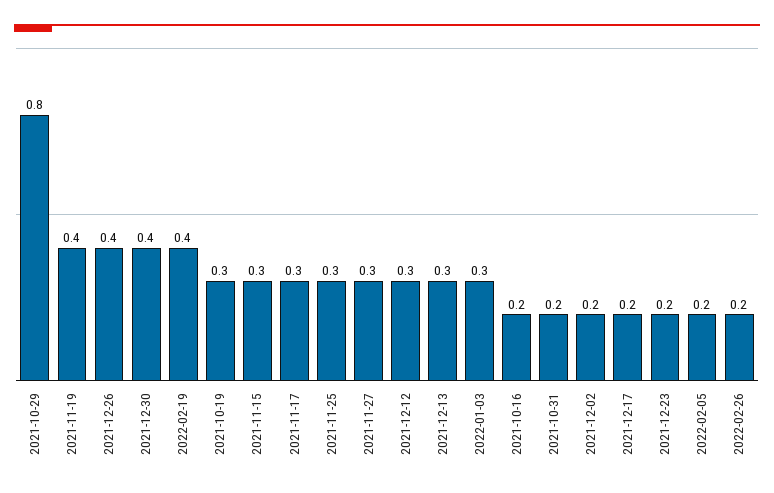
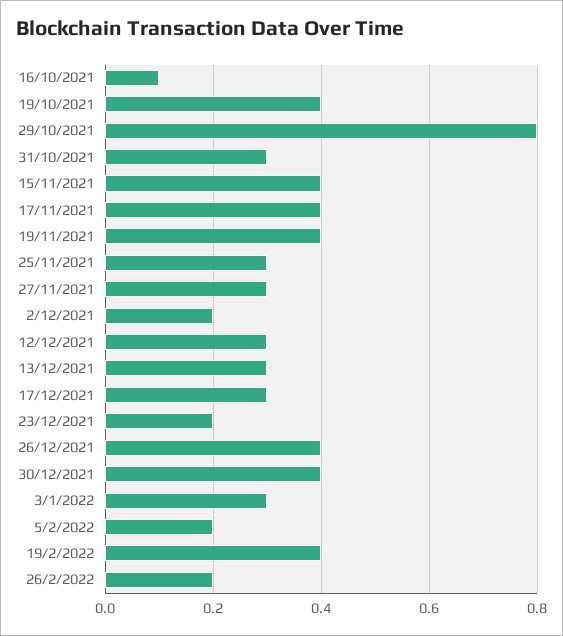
2021-10-19: 0.3 -> 0.4
2021-11-15: 0.3 -> 0.4
2021-11-17: 0.3 -> 0.4
2021-10-16: 0.2 -> 0.1
2021-10-31: 0.2 -> 0.3
2021-12-17: 0.2 -> 0.3

